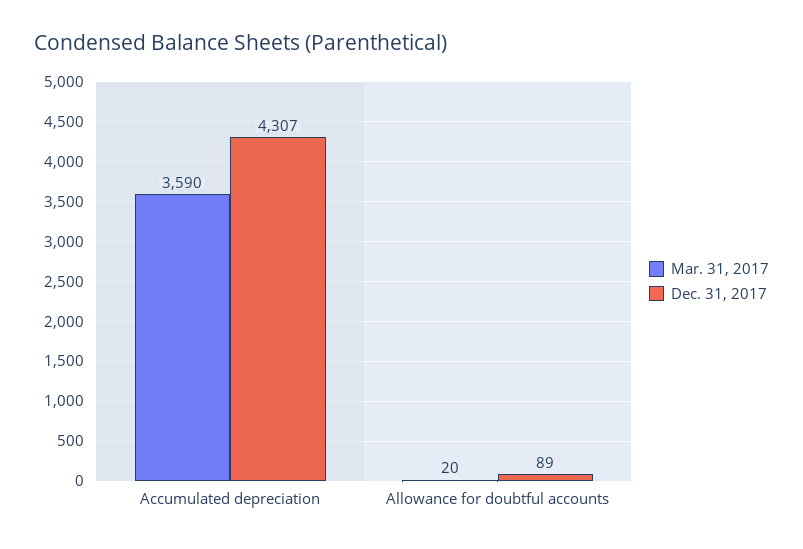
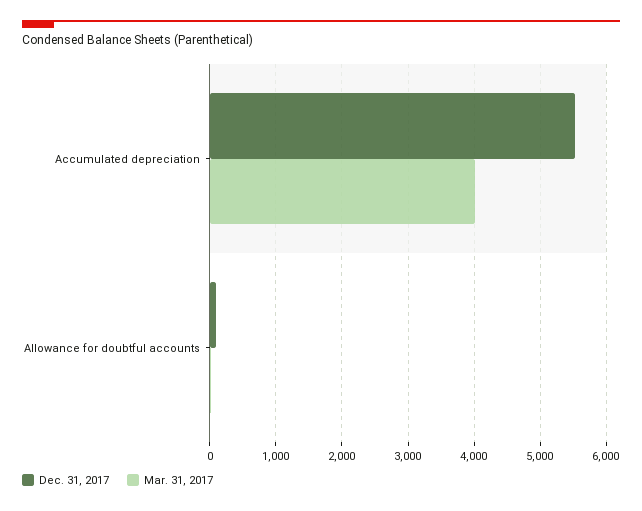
Mar. 31, 2017, Accumulated depreciation: 3590 -> 4000
Dec. 31, 2017, Accumulated depreciation: 4307 -> 5500

